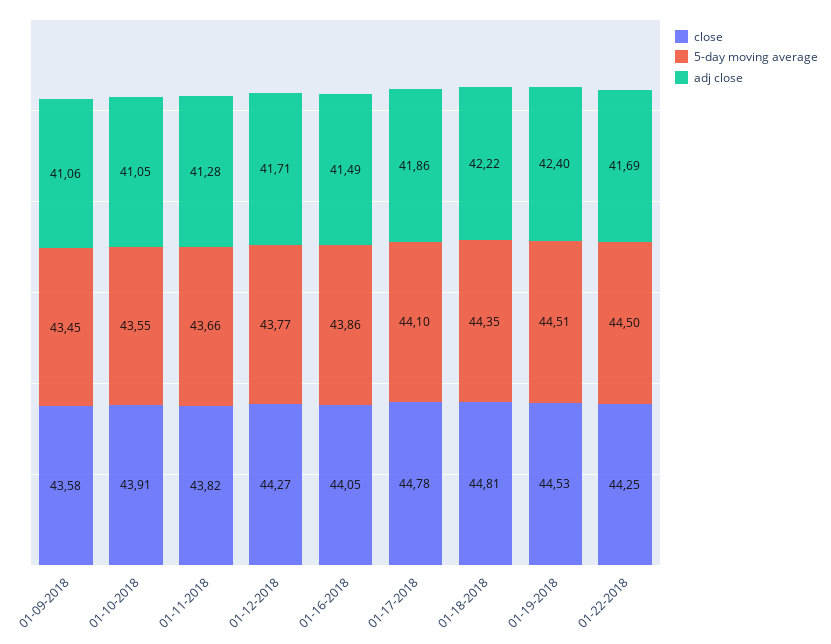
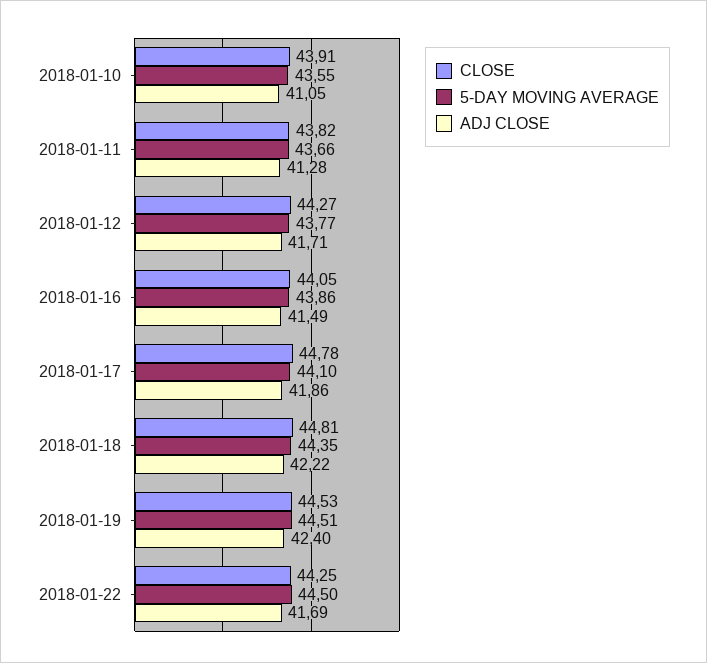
close, 01-09-2018: 43.58 -> none
5-day moving average, 01-09-2018: 43.45 -> none
adj close, 01-09-2018: 41.06 -> none

